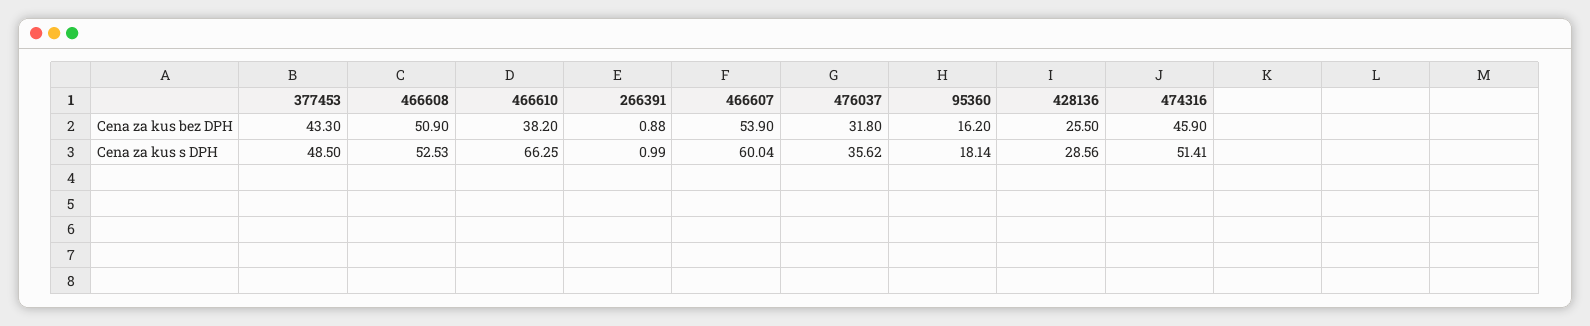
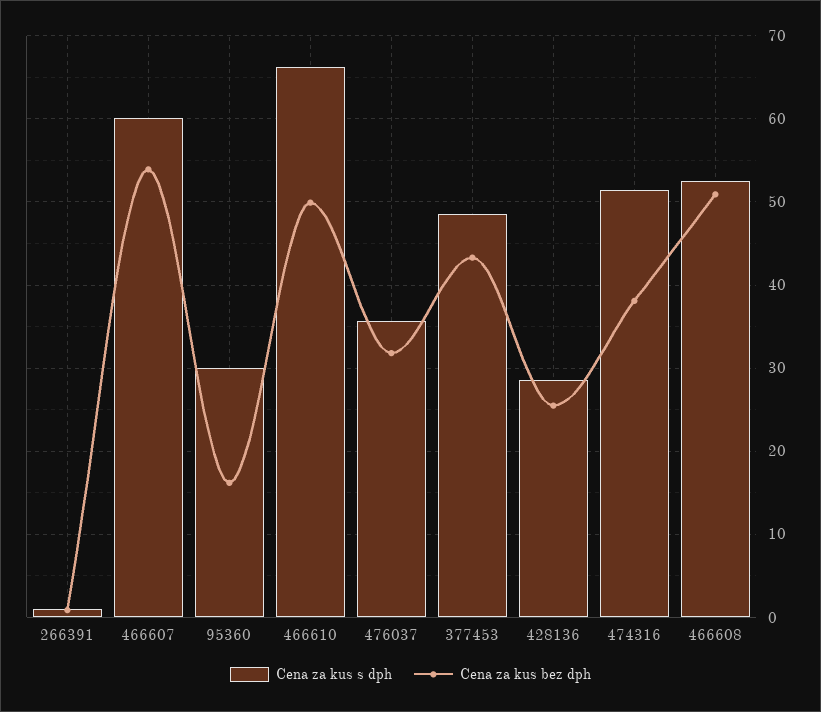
Cena za kus bez DPH, 466610: 38.2 -> 50
Cena za kus bez DPH, 474316: 45.9 -> 38
Cena za kus s DPH, 95360: 18.14 -> 30

